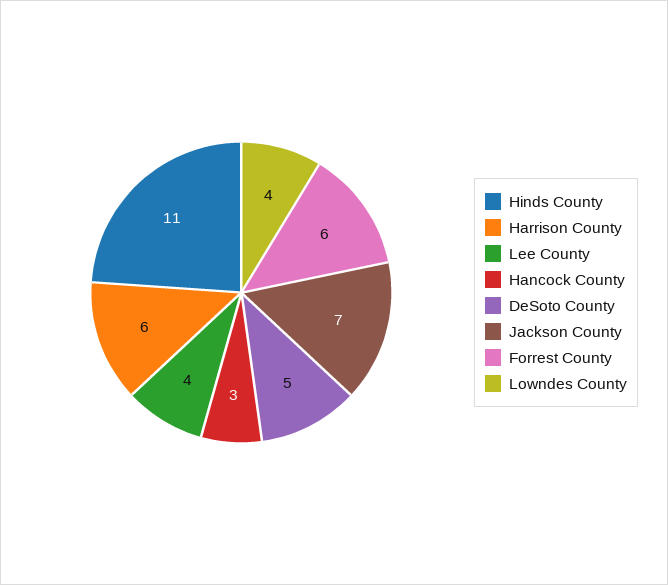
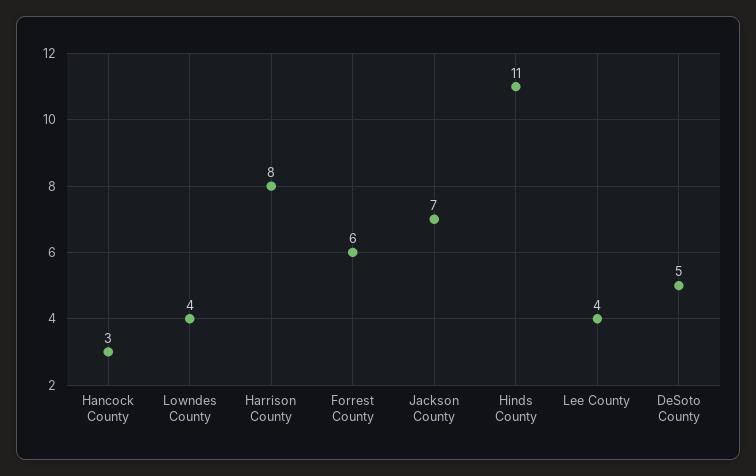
Harrison County: 6 -> 8

